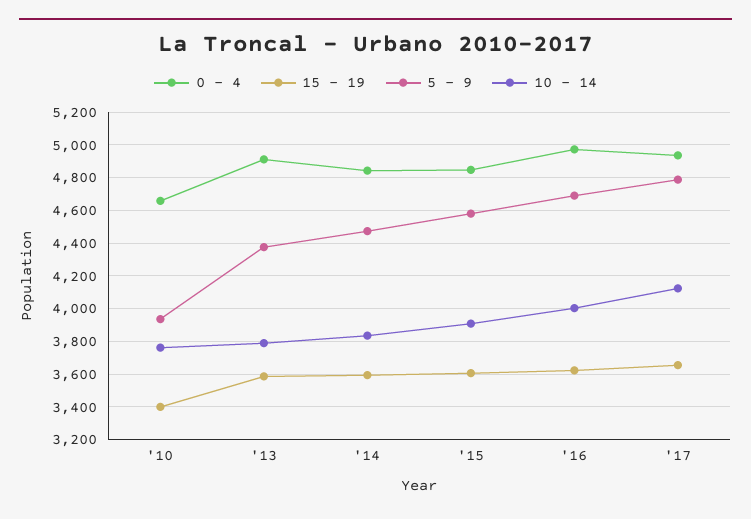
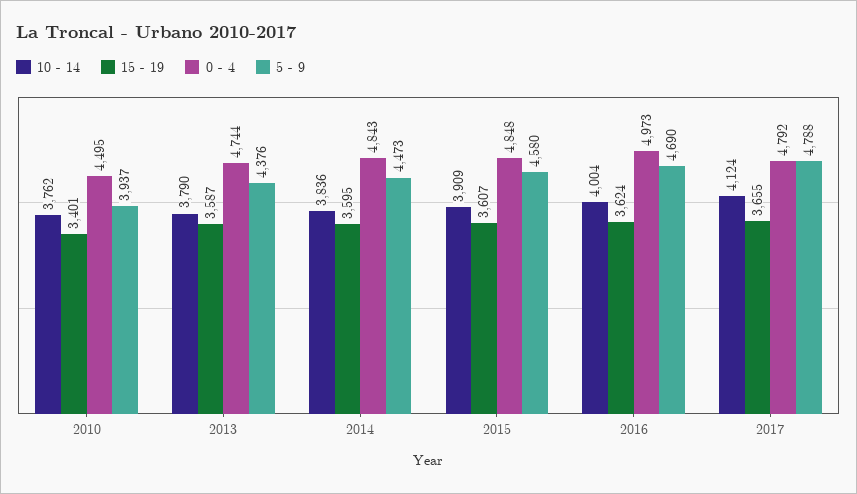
0 - 4, '10: 4650 -> 4495
0 - 4, '13: 4900 -> 4744
0 - 4, '17: 4950 -> 4792

